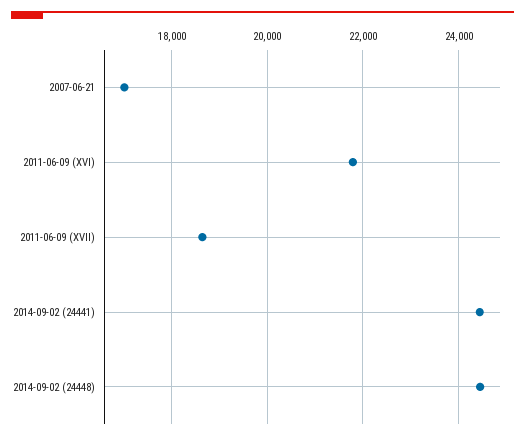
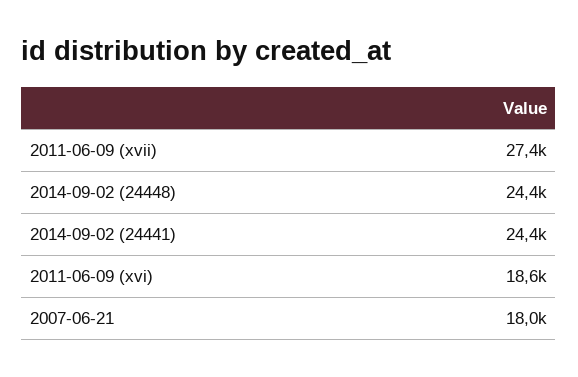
2007-06-21: 17000 -> 18000
2011-06-09 (XVI): 21800 -> 18600
2011-06-09 (XVII): 18600 -> 27400

